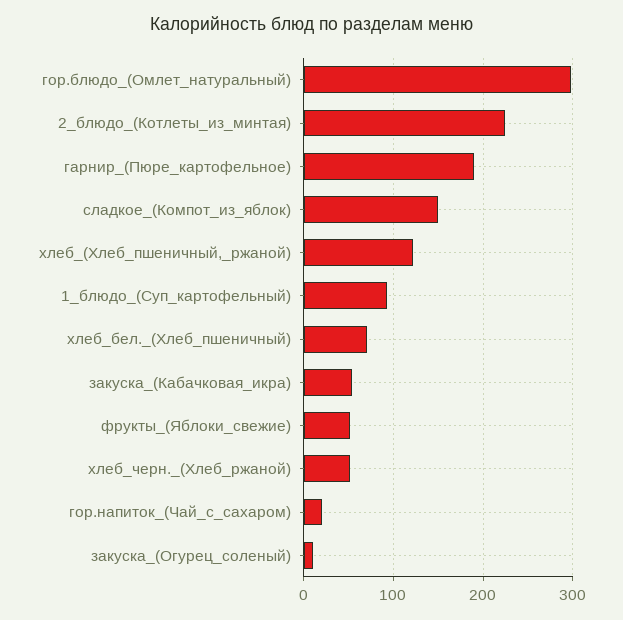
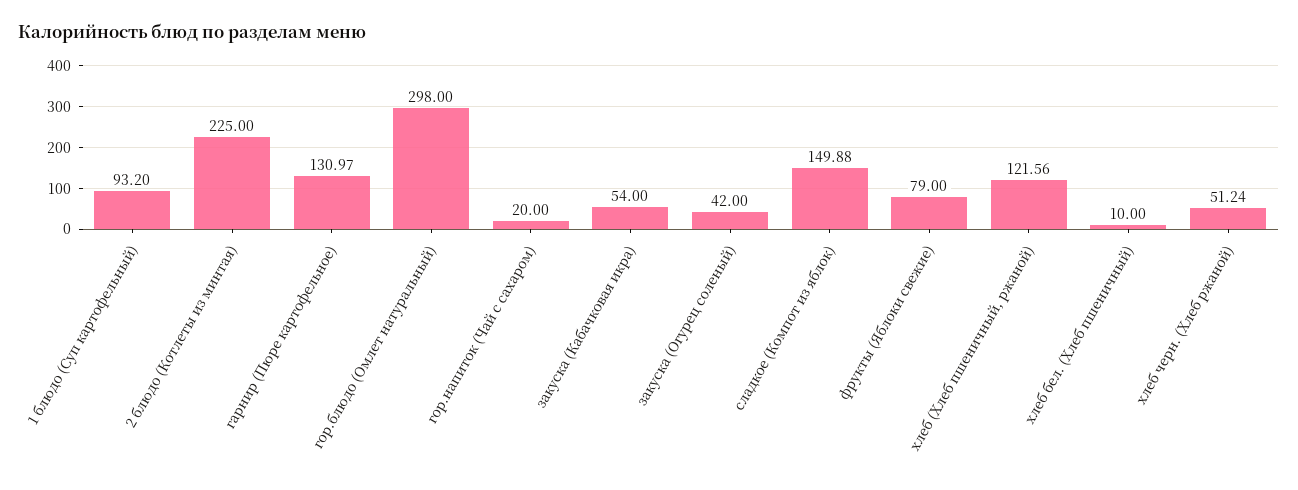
гарнир_(Пюре_картофельное): 190 -> 130.97
хлеб_бел._(Хлеб_пшеничный): 70 -> 10
фрукты_(Яблоки_свежие): 50 -> 79
закуска_(Огурец_соленый): 10 -> 42

